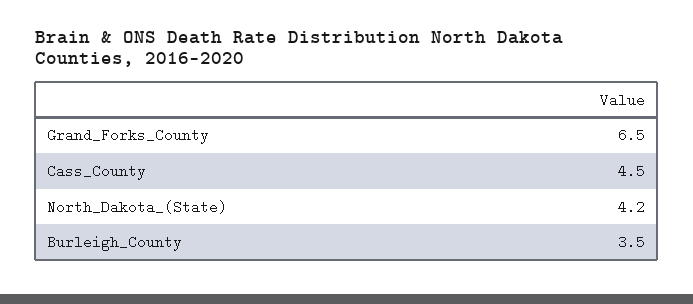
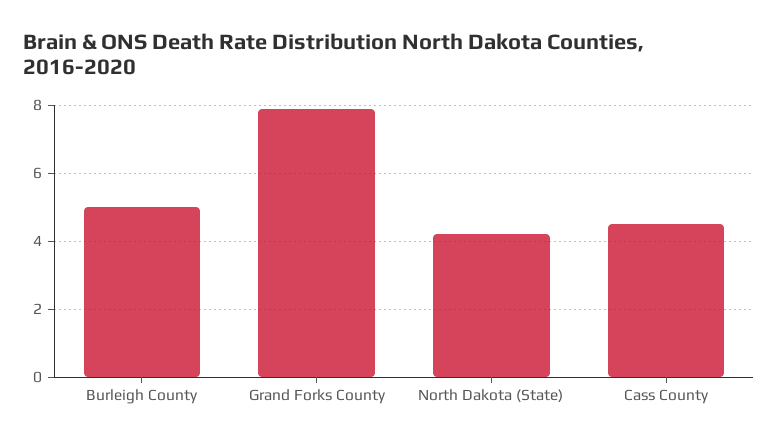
Grand_Forks_County: 6.5 -> 8
Burleigh_County: 3.5 -> 5

